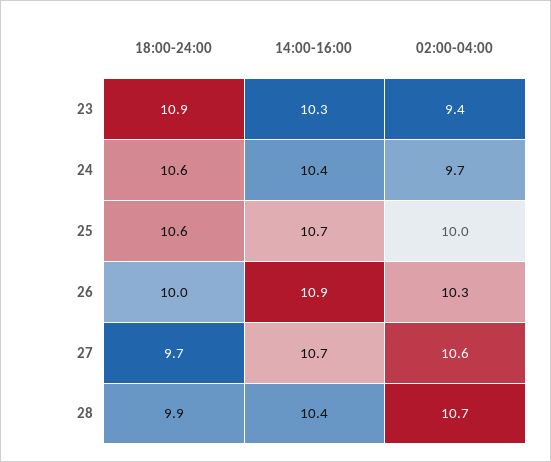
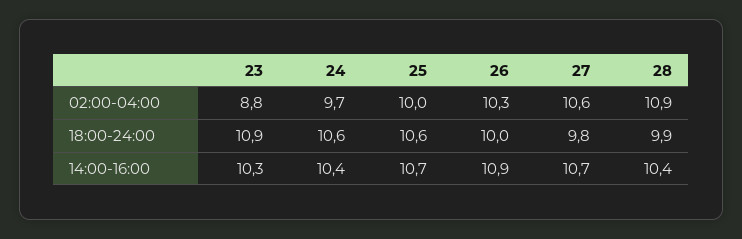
02:00-04:00, 23: 9.4 -> 8.8
18:00-24:00, 27: 9.7 -> 9.8
02:00-04:00, 28: 10.7 -> 10.9

